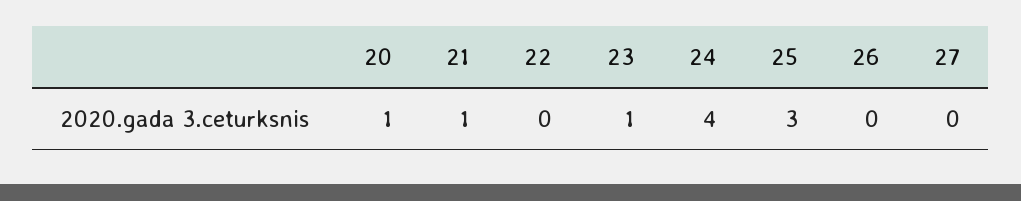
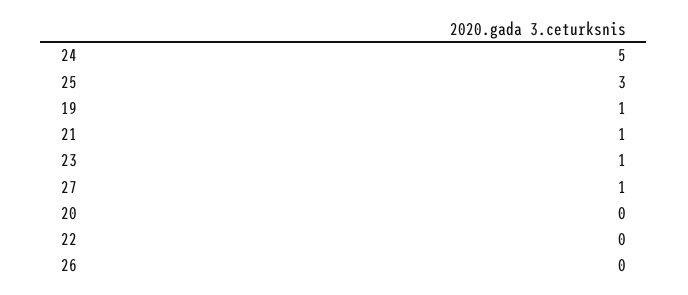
20: 1 -> 0
24: 4 -> 5
27: 0 -> 1
19: none -> 1

